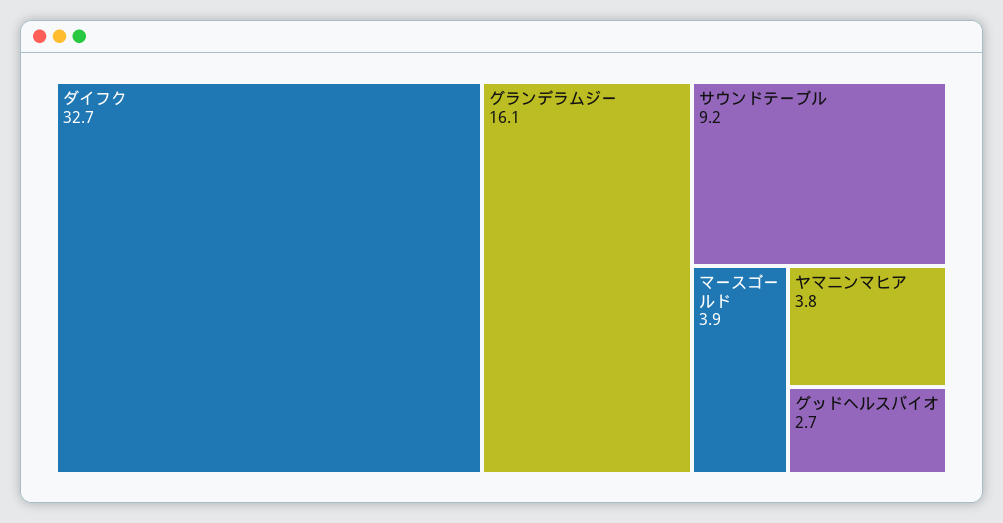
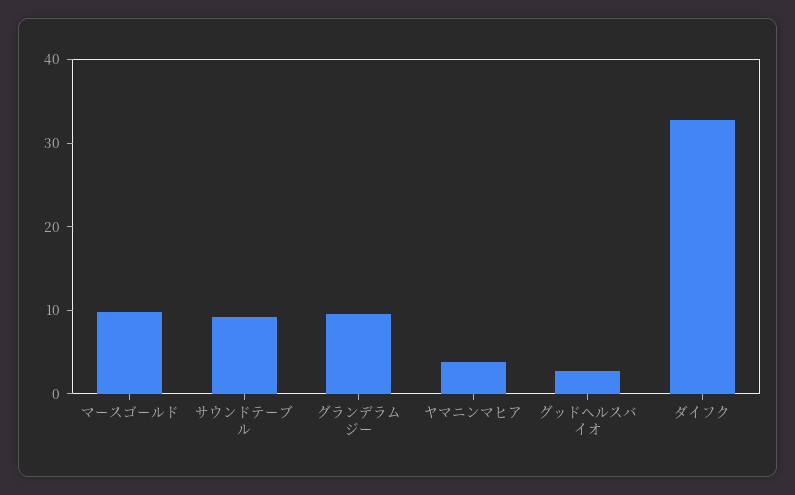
グランデラムジー: 16.1 -> 10
マースゴールド: 3.9 -> 10

